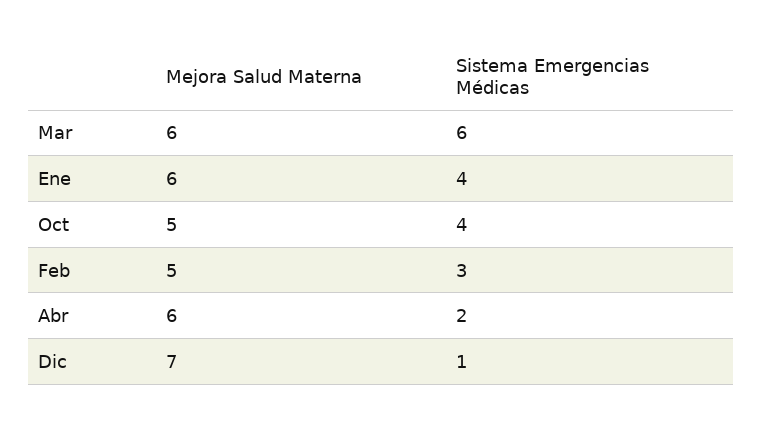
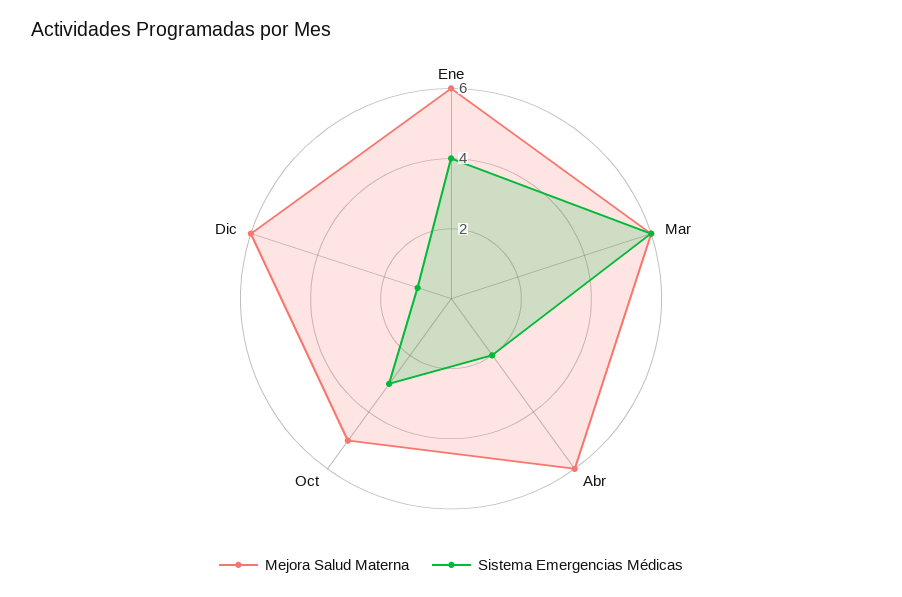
Sistema Emergencias Médicas, Oct: 4 -> 3
Mejora Salud Materna, Feb: 5 -> none
Sistema Emergencias Médicas, Feb: 3 -> none
Mejora Salud Materna, Dic: 7 -> 6

